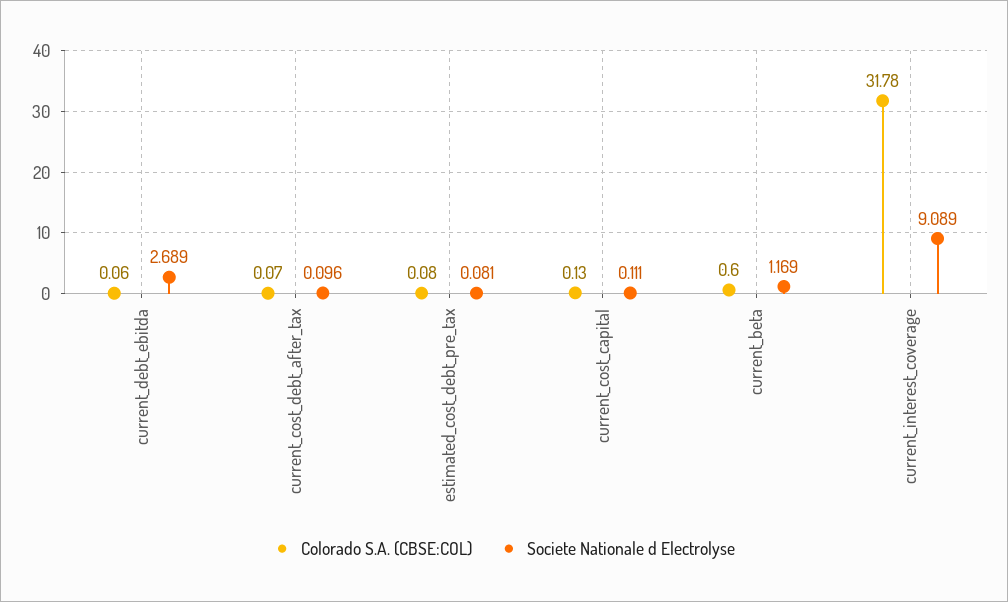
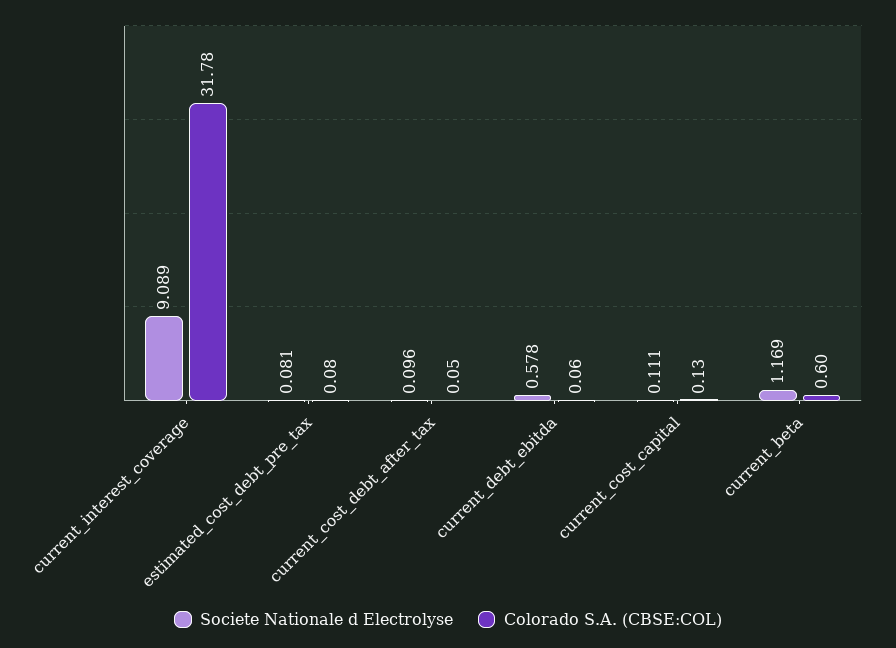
Societe Nationale d Electrolyse, current_debt_ebitda: 2.689 -> 0.578
Colorado S.A. (CBSE:COL), current_cost_debt_after_tax: 0.07 -> 0.05

